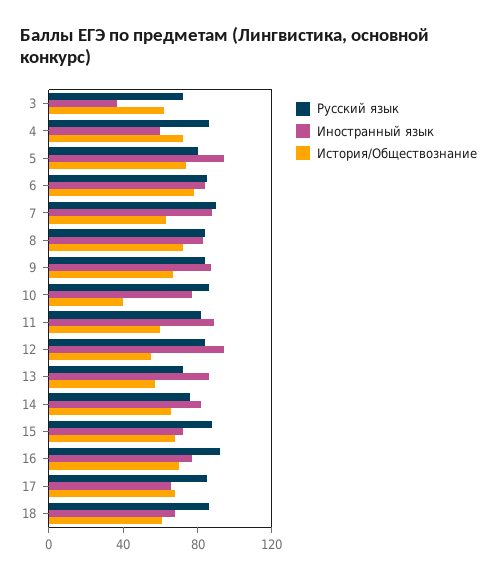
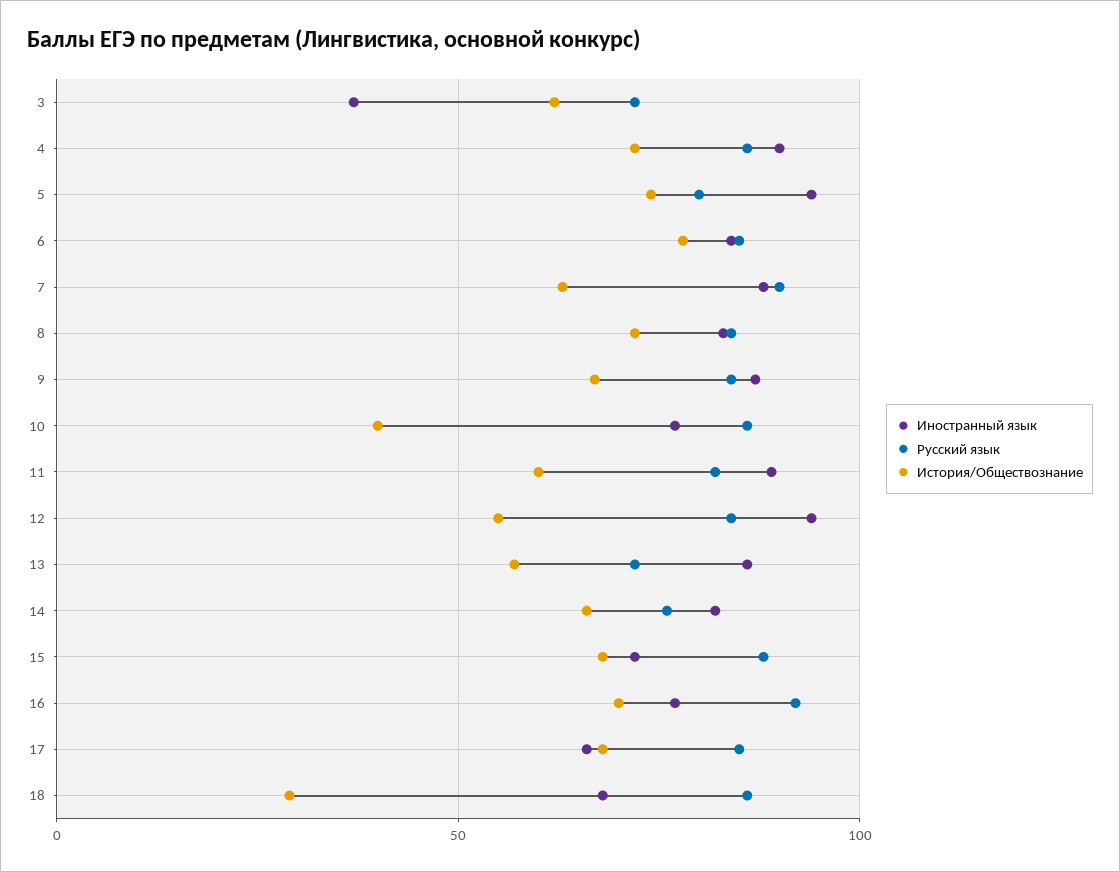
Иностранный язык, 4: 60 -> 90
История/Обществознание, 18: 60 -> 30

